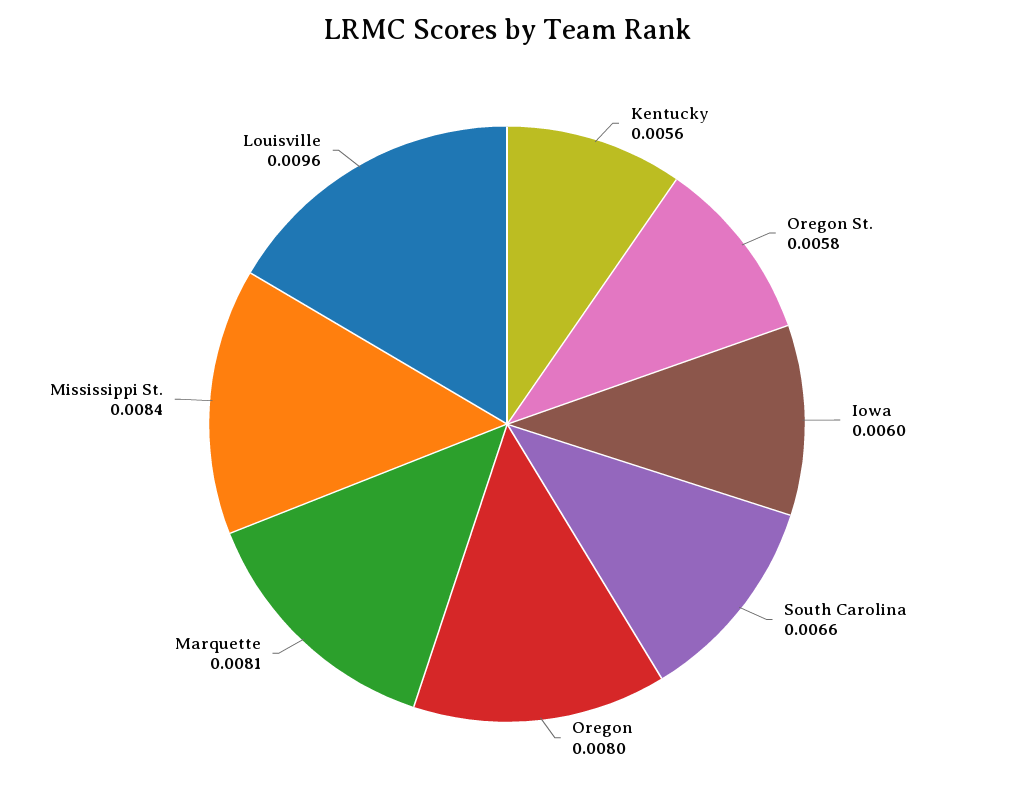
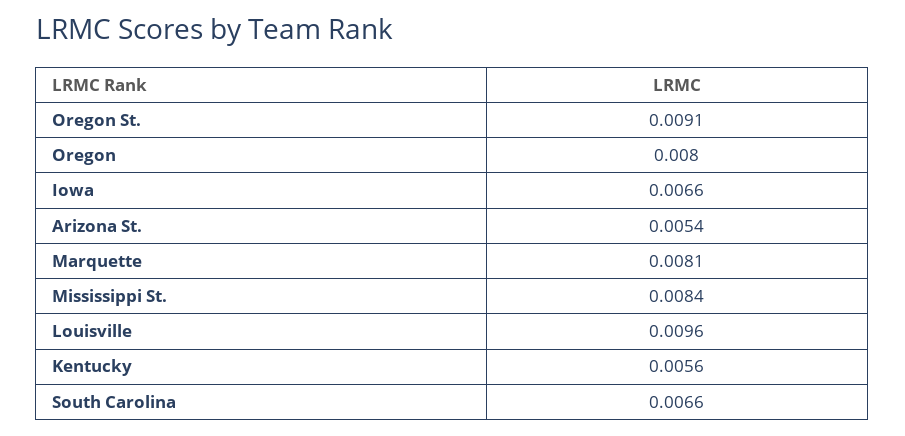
Oregon St.: 0.0058 -> 0.0091
Iowa: 0.006 -> 0.0066
Arizona St.: none -> 0.0054

